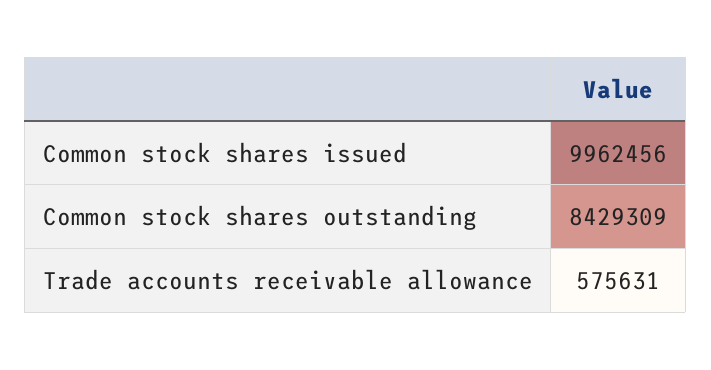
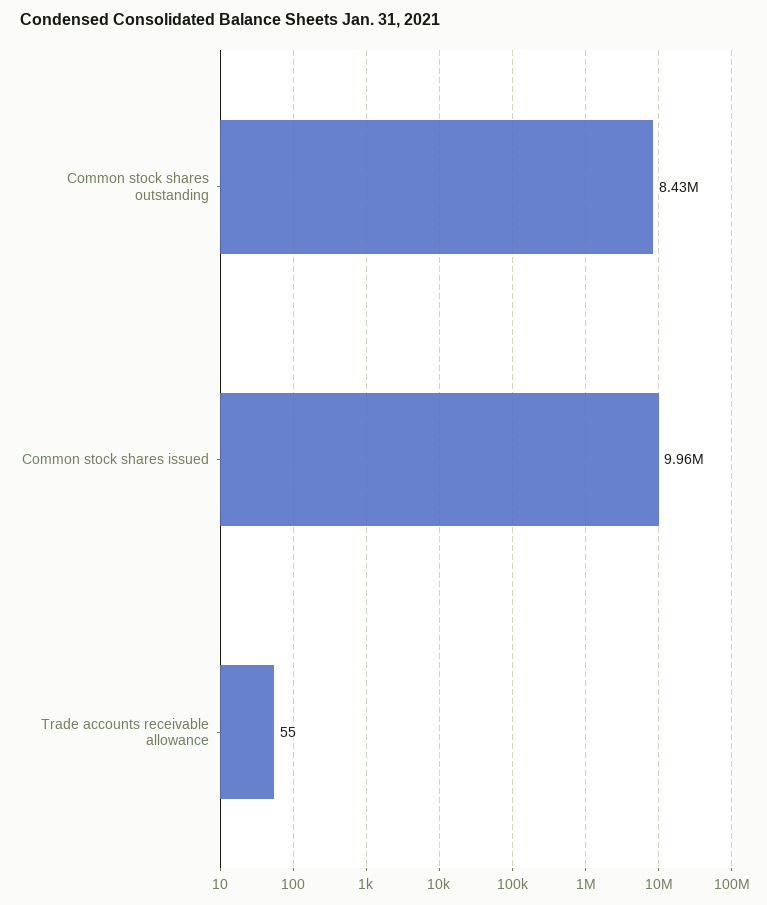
Trade accounts receivable allowance: 575631 -> 55

